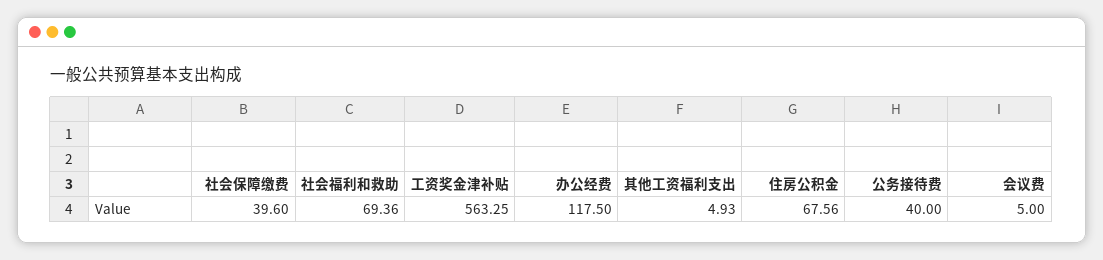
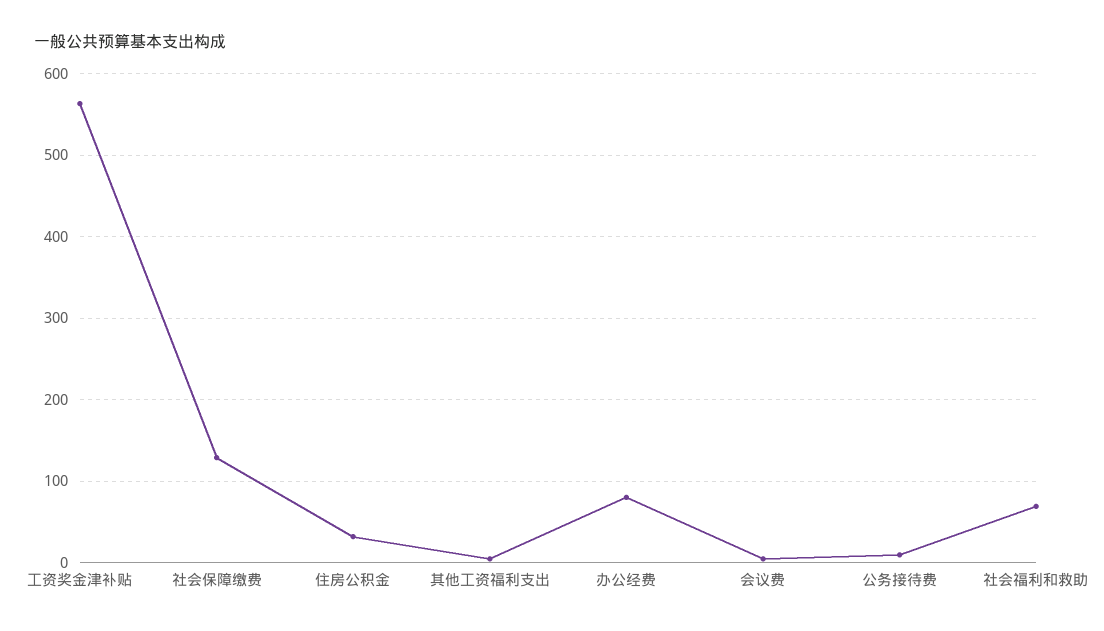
社会保障缴费: 39.6 -> 130
办公经费: 117.5 -> 80
住房公积金: 67.56 -> 30
公务接待费: 40 -> 10

